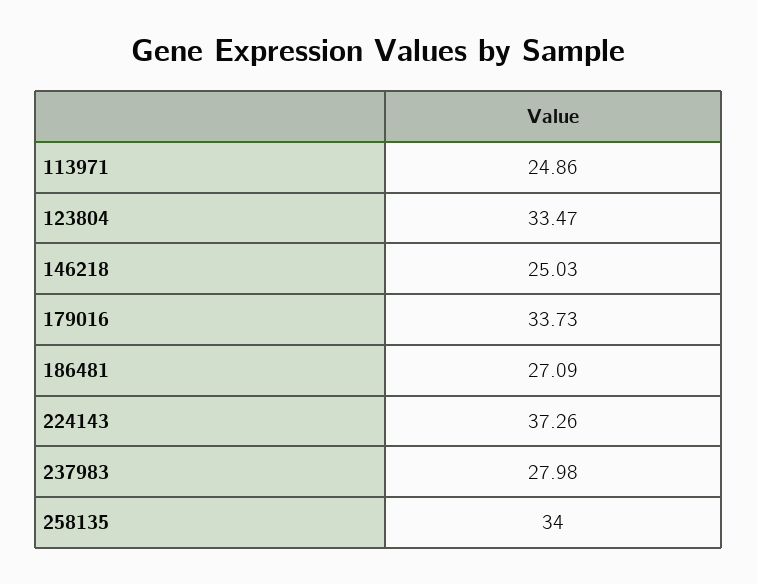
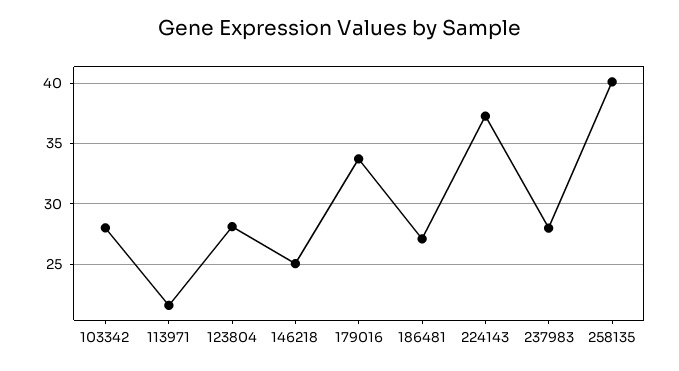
113971: 24.86 -> 21.5
123804: 33.47 -> 28
258135: 34 -> 40
103342: none -> 28

